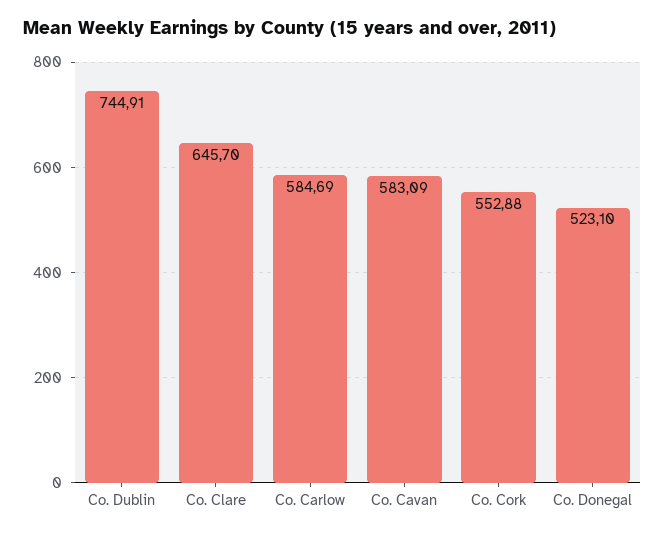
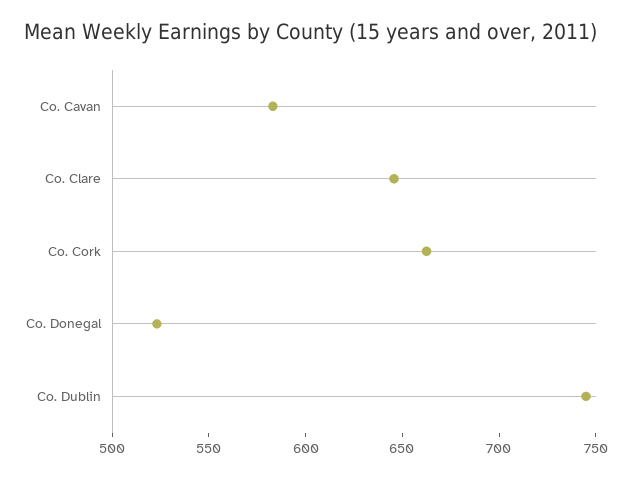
Co. Carlow: 584.69 -> none
Co. Cork: 552.88 -> 660

